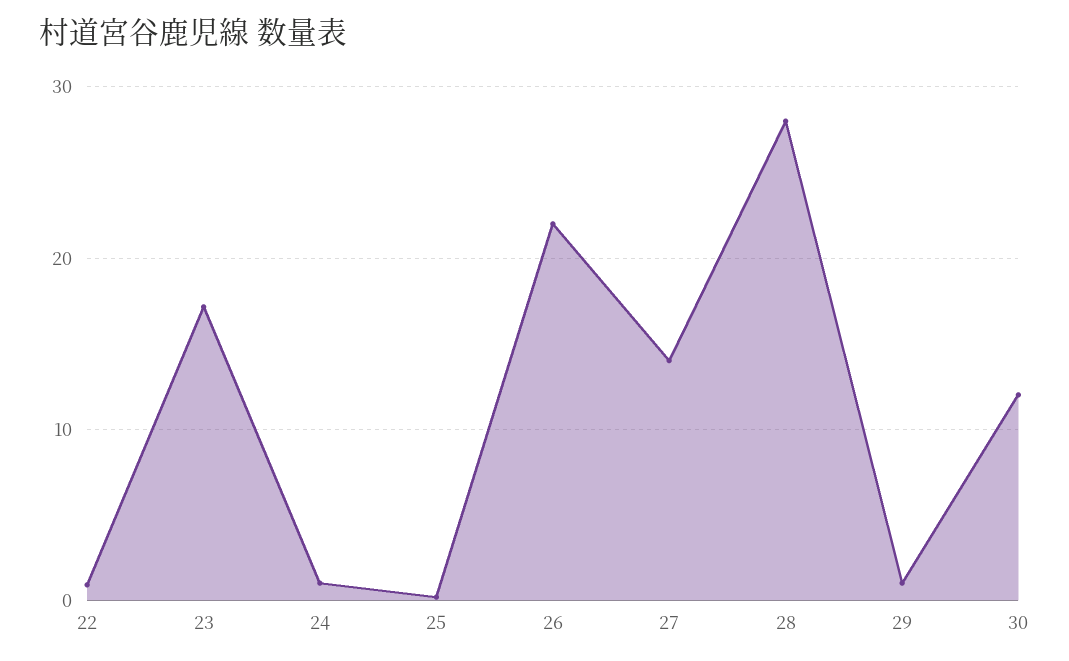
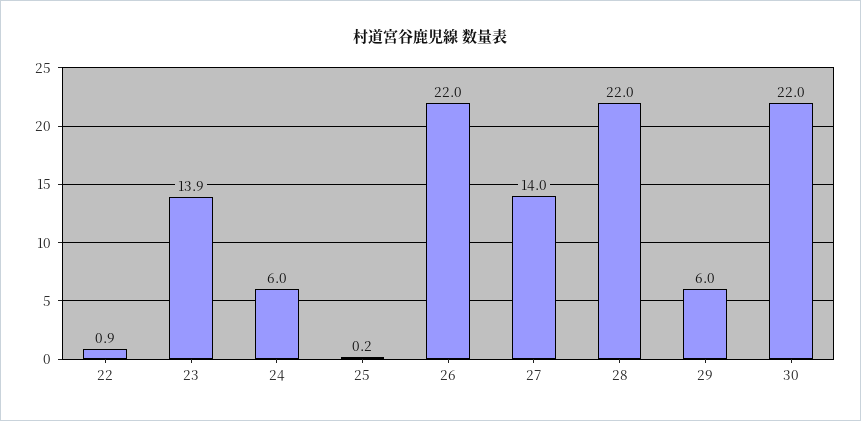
23: 17 -> 13.9
24: 1 -> 6
28: 28 -> 22
29: 1 -> 6
30: 12 -> 22

